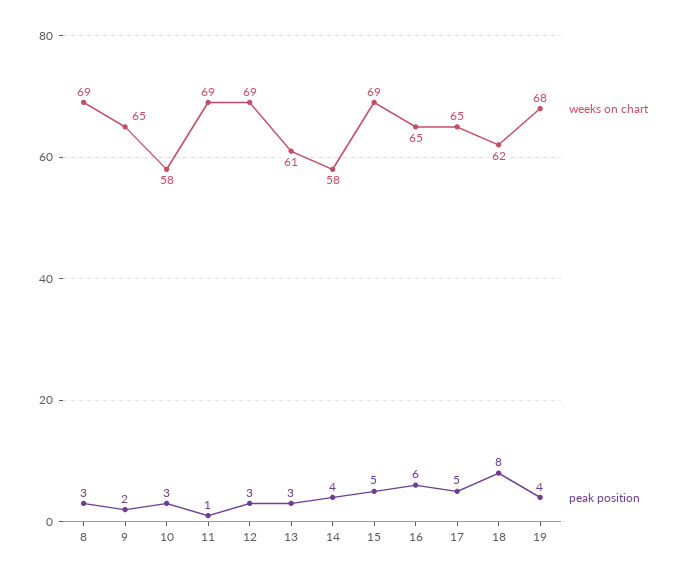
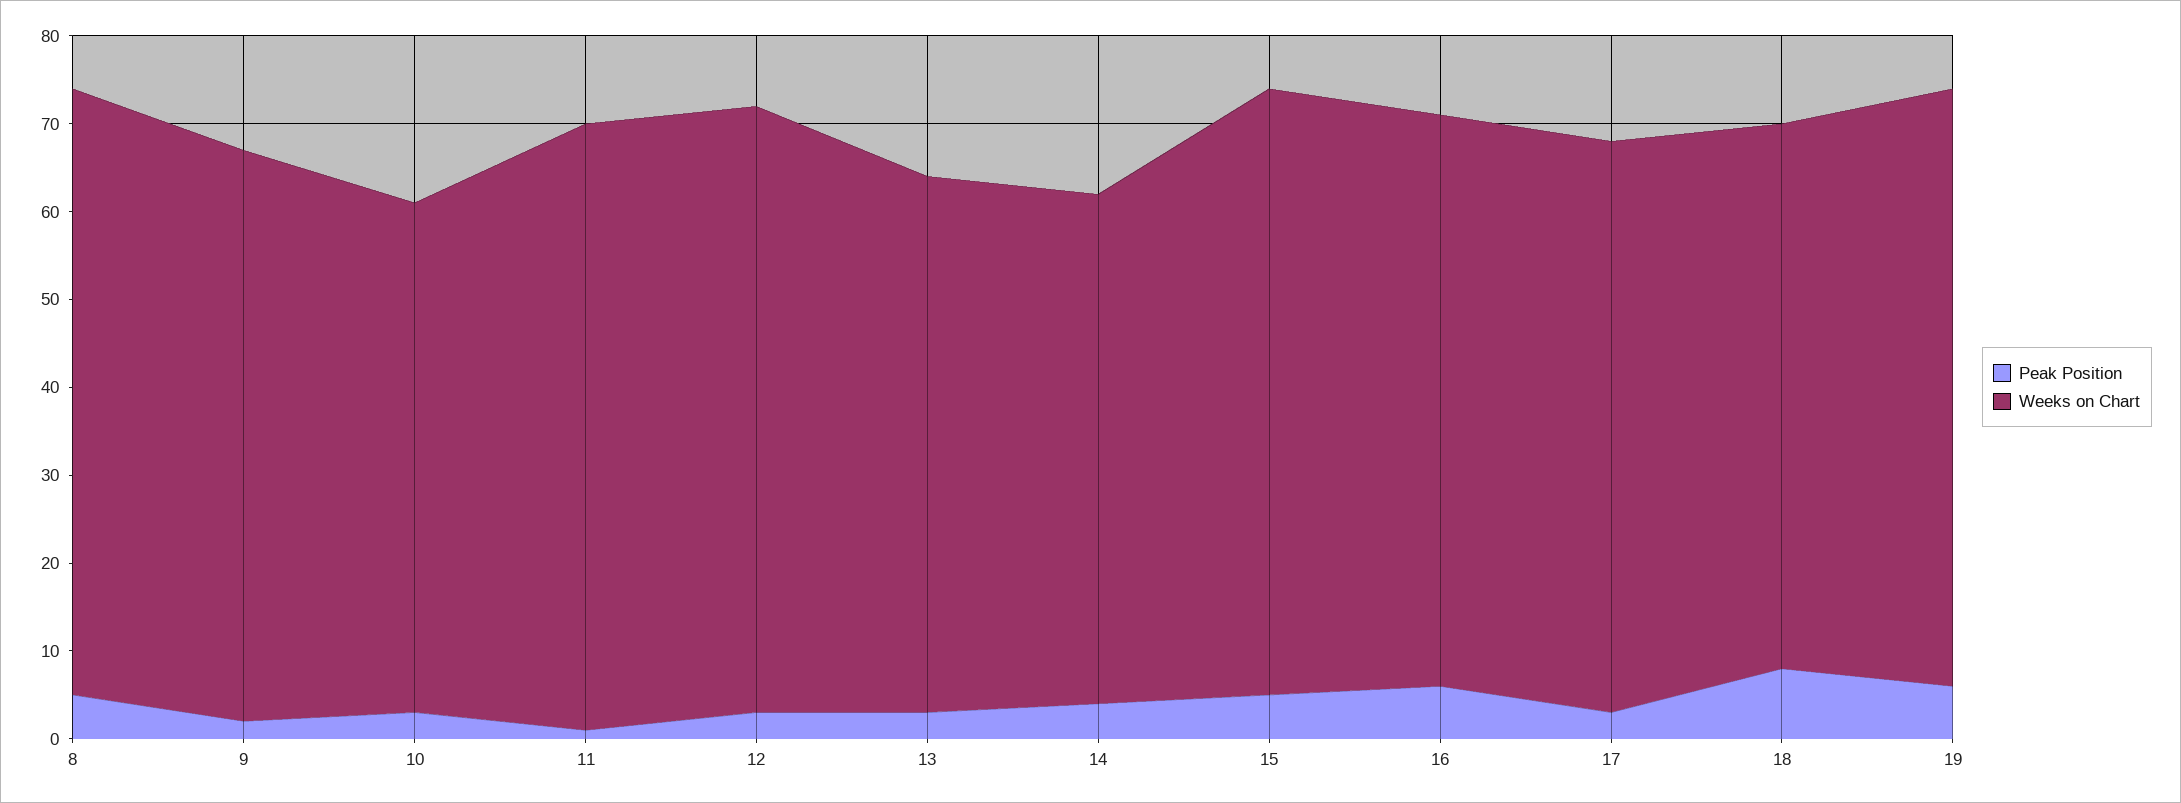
peak position, 8: 3 -> 5
peak position, 17: 5 -> 3
peak position, 19: 4 -> 6

